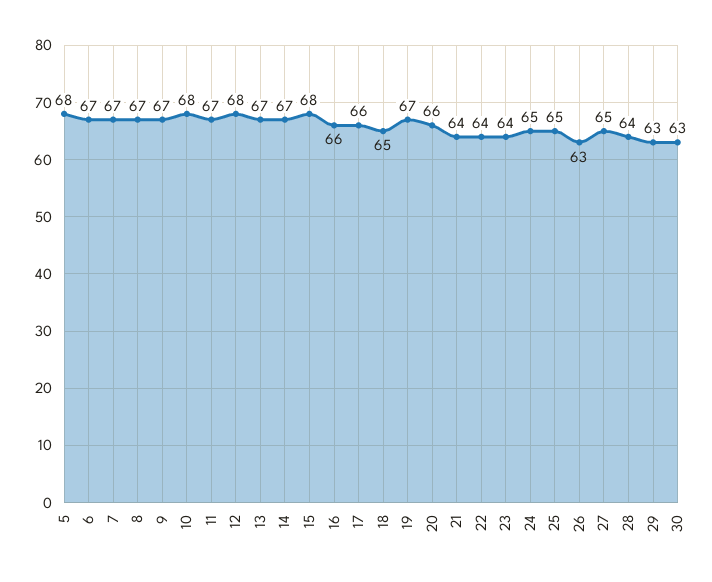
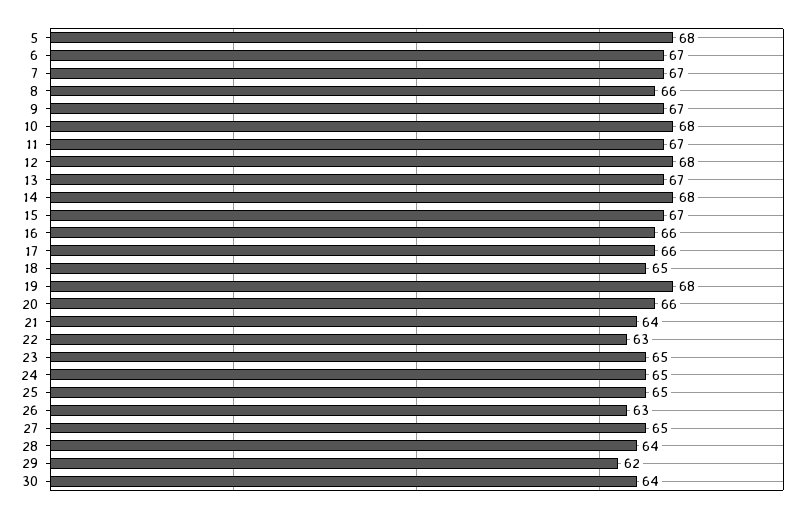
8: 67 -> 66
14: 67 -> 68
15: 68 -> 67
19: 67 -> 68
22: 64 -> 63
23: 64 -> 65
29: 63 -> 62
30: 63 -> 64

